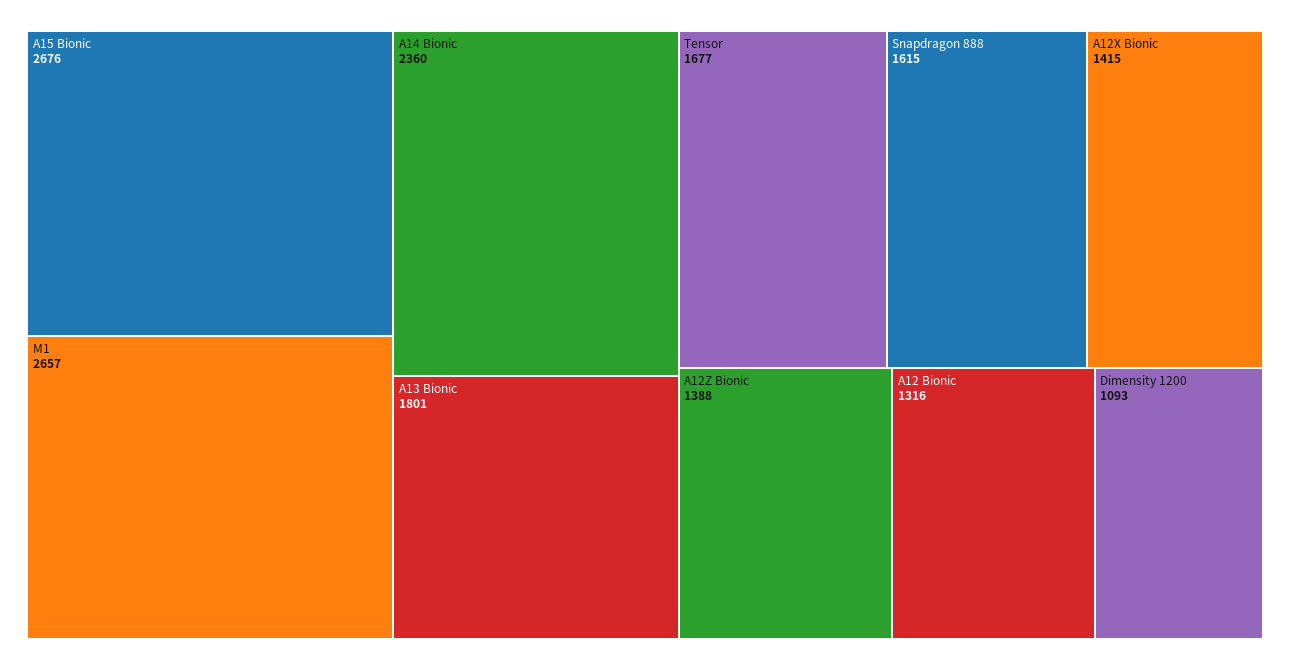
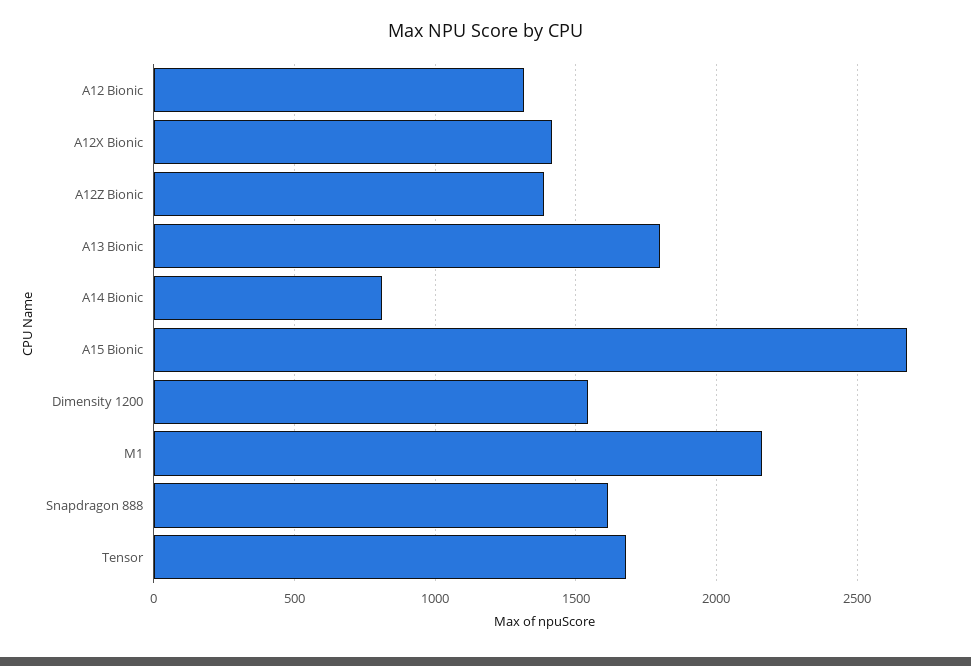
M1: 2657 -> 2150
A14 Bionic: 2360 -> 800
Dimensity 1200: 1093 -> 1550

